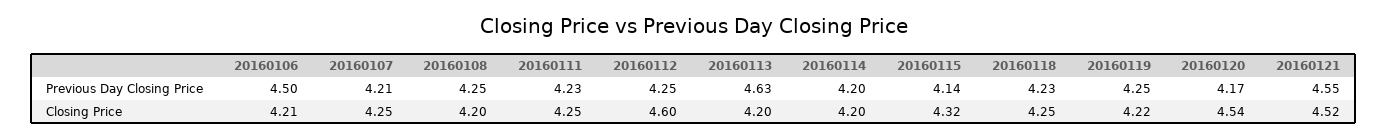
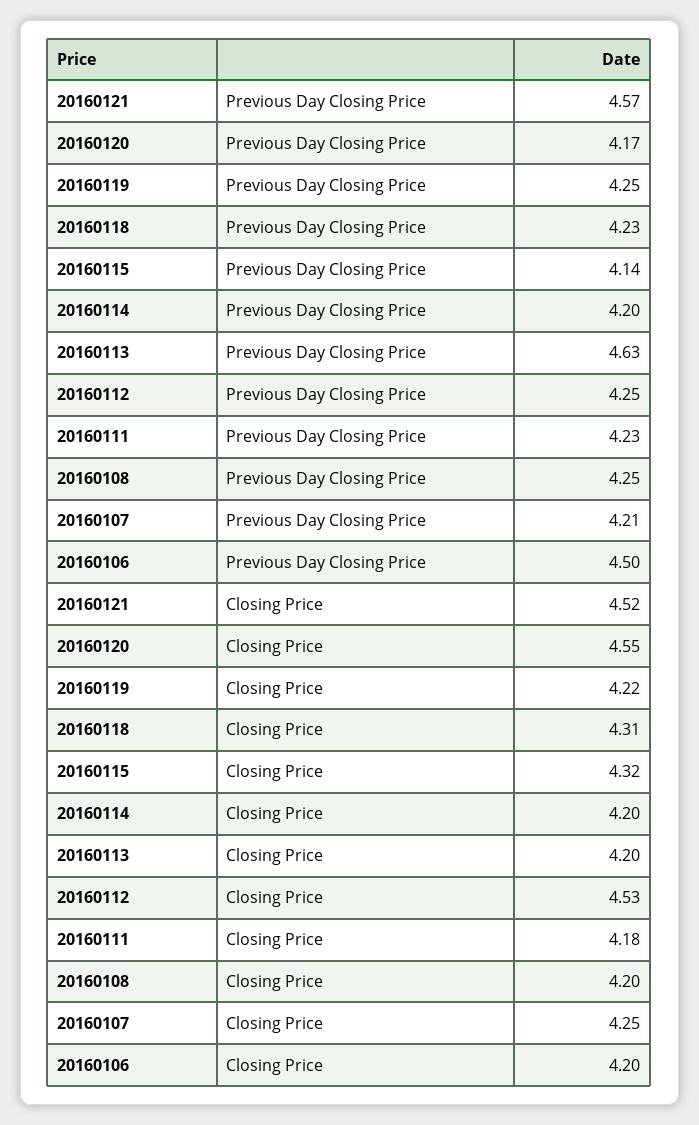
20160121, Previous Day Closing Price: 4.55 -> 4.57
20160106, Closing Price: 4.21 -> 4.2
20160111, Closing Price: 4.25 -> 4.18
20160112, Closing Price: 4.6 -> 4.53
20160118, Closing Price: 4.25 -> 4.31
20160120, Closing Price: 4.54 -> 4.55

